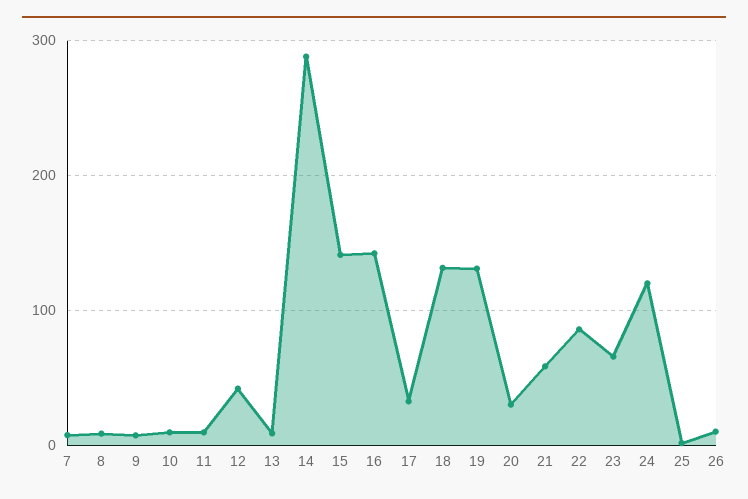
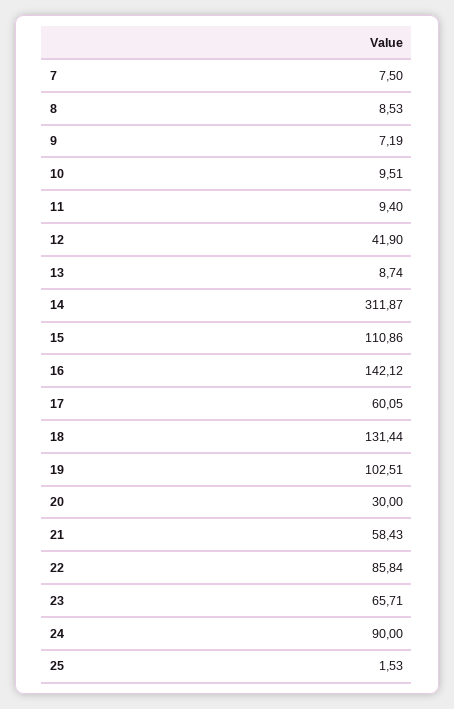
14: 290 -> 311.87
15: 140 -> 110.86
17: 30 -> 60.05
19: 130 -> 102.51
24: 120 -> 90
26: 10 -> none

